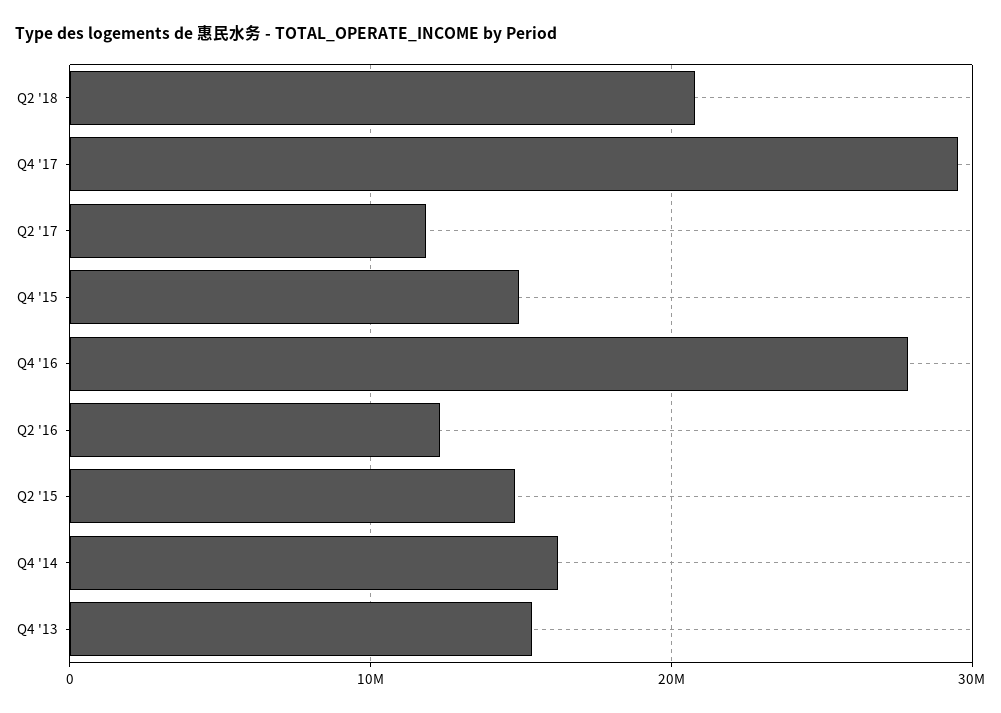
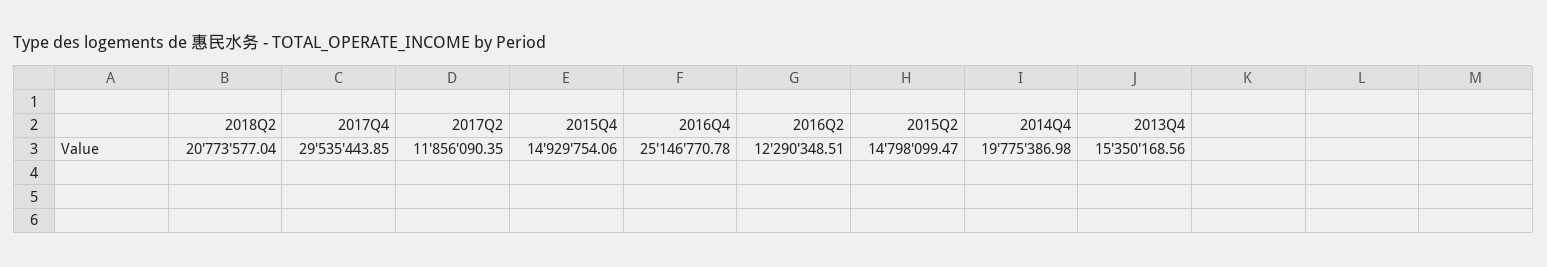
Q4 '16: 28000000 -> 25146770.78
Q4 '14: 16000000 -> 19775386.98

